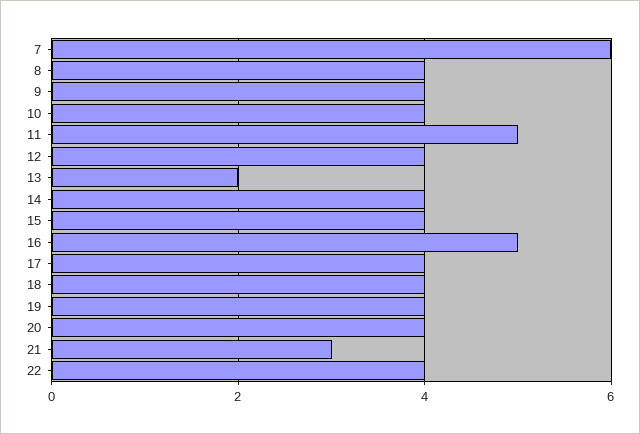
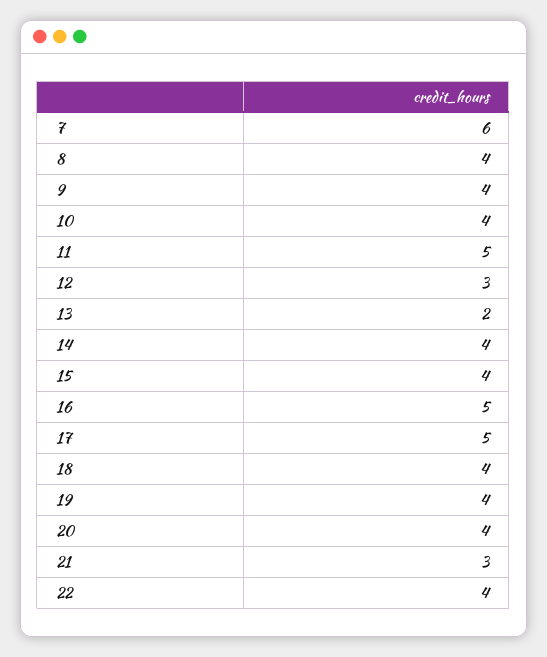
12: 4 -> 3
17: 4 -> 5

